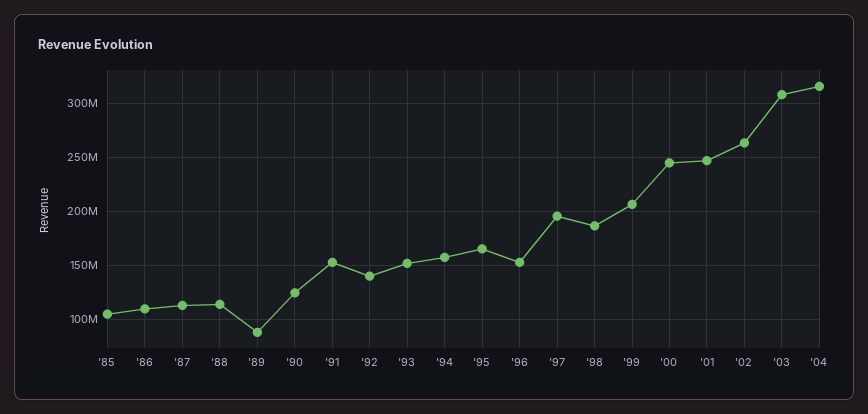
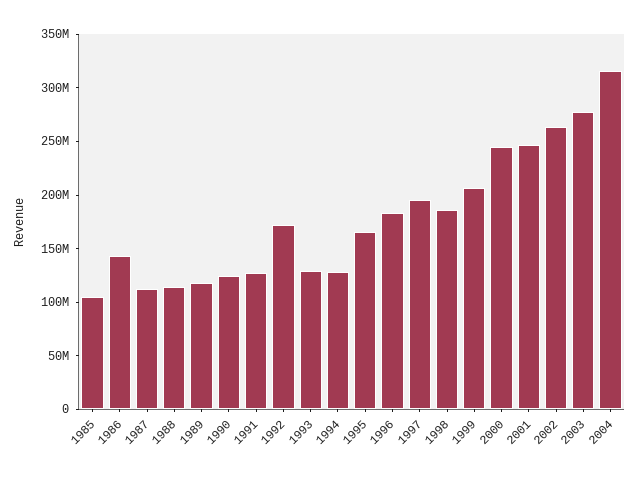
'86: 110000000 -> 140000000
'89: 90000000 -> 120000000
'91: 150000000 -> 130000000
'92: 140000000 -> 170000000
'93: 150000000 -> 130000000
'94: 160000000 -> 130000000
'96: 150000000 -> 180000000
'03: 310000000 -> 280000000

